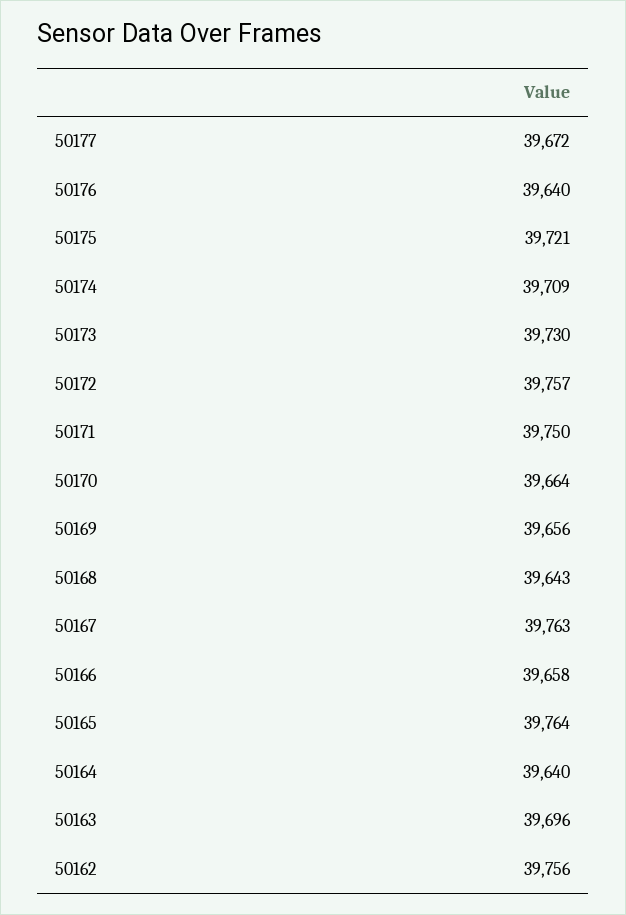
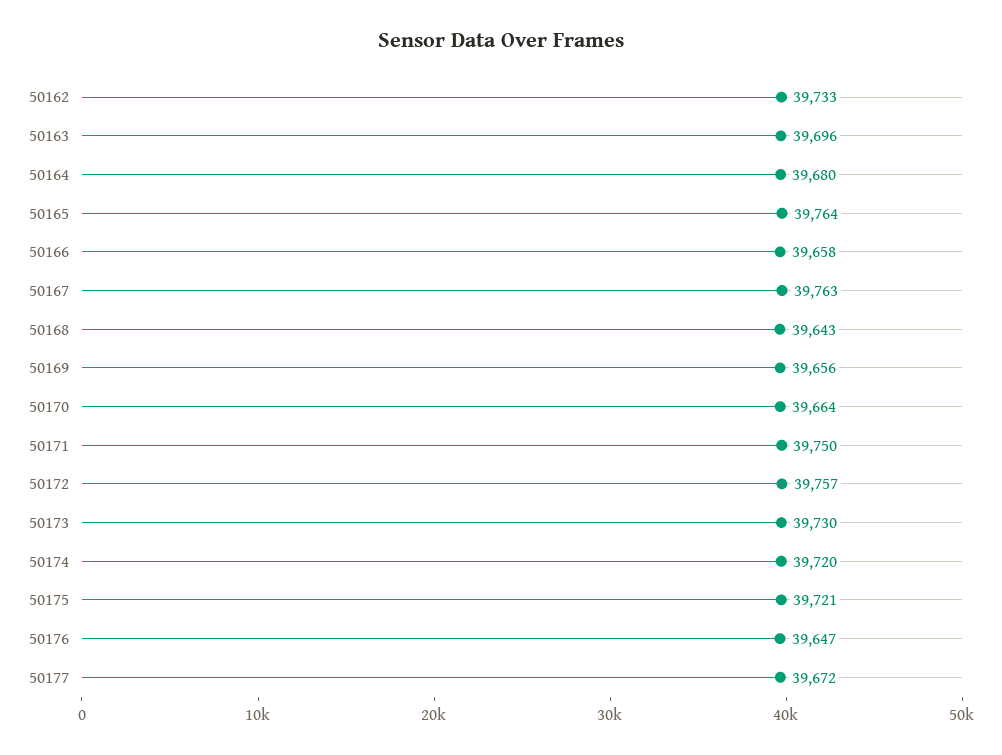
50176: 39640 -> 39647
50174: 39709 -> 39720
50164: 39640 -> 39680
50162: 39756 -> 39733

